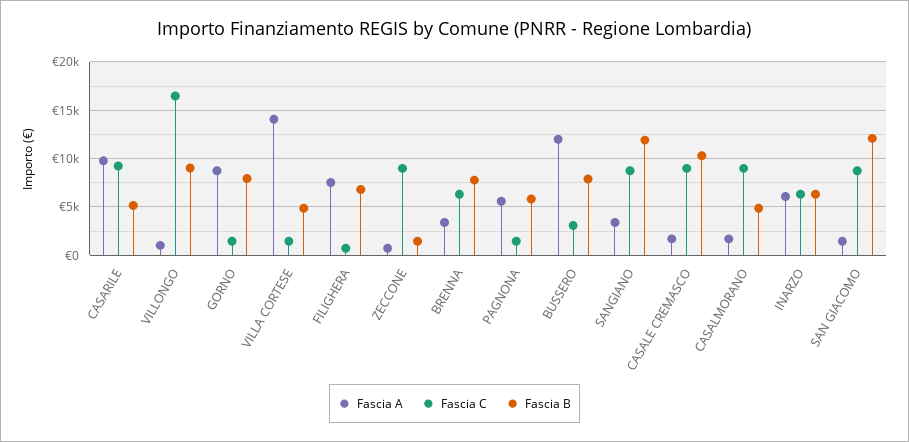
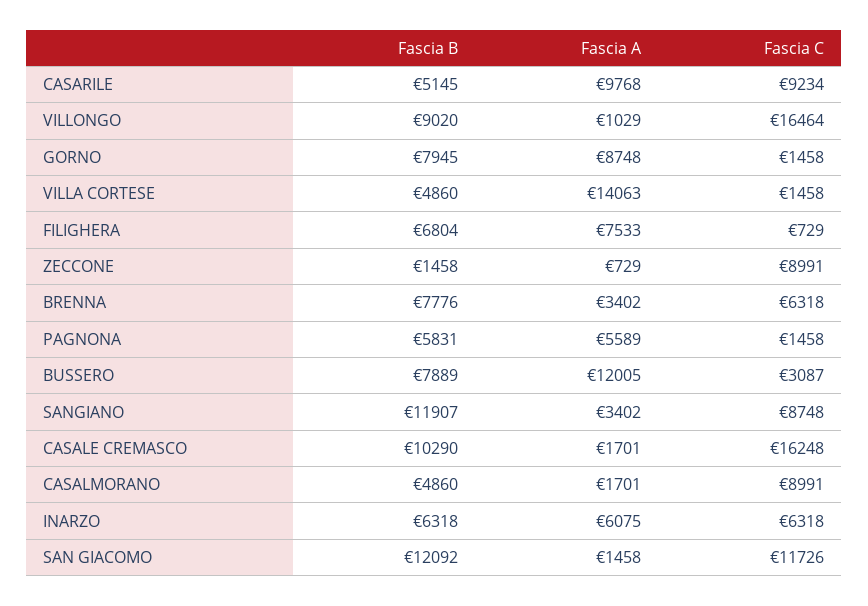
Fascia C, CASALE CREMASCO: 9000 -> 16248
Fascia C, SAN GIACOMO: 9000 -> 11726

